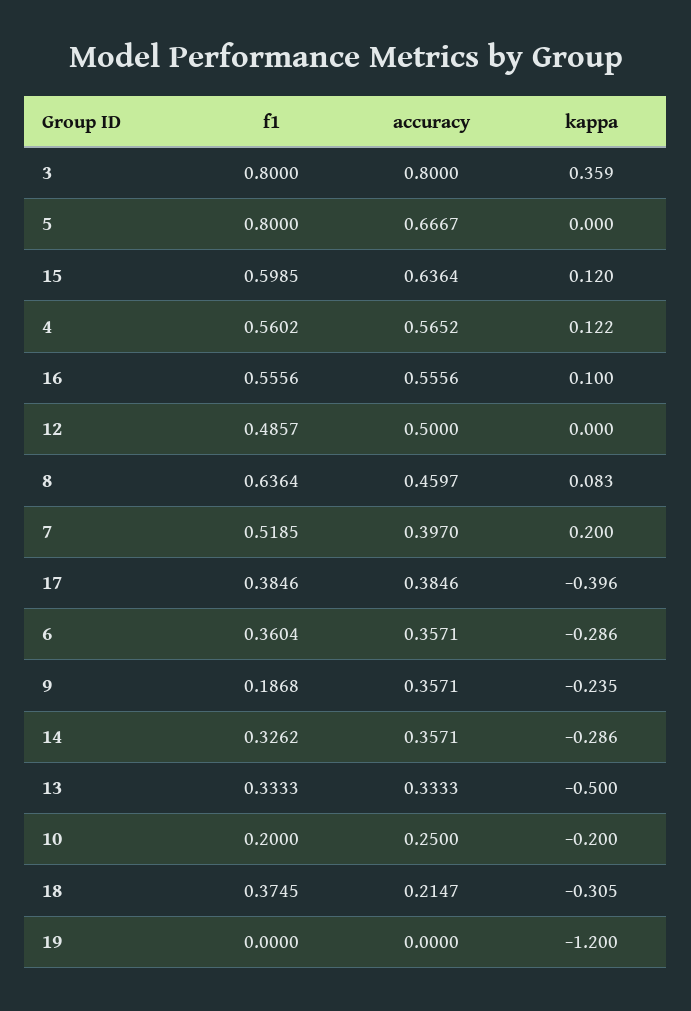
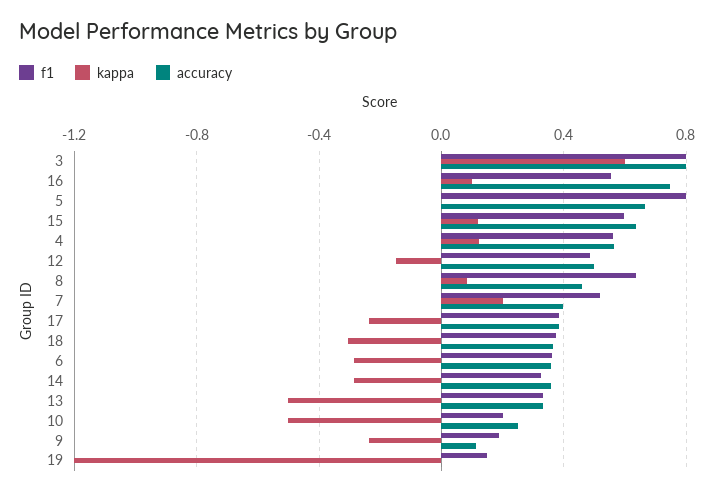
kappa, 3: 0.359 -> 0.6
accuracy, 16: 0.5556 -> 0.75
kappa, 12: 0 -> -0.15
kappa, 17: -0.396 -> -0.25
accuracy, 9: 0.3571 -> 0.1
kappa, 10: -0.2 -> -0.5
accuracy, 18: 0.2147 -> 0.35
f1, 19: 0 -> 0.15

